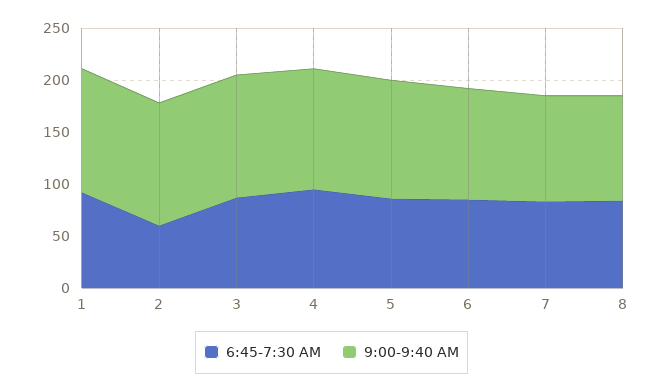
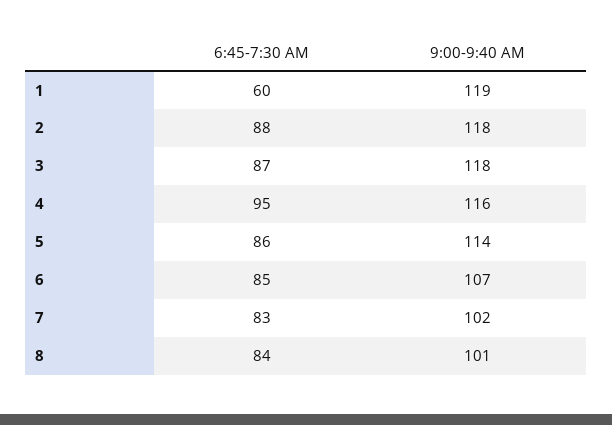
6:45-7:30 AM, 1: 90 -> 60
6:45-7:30 AM, 2: 60 -> 88

